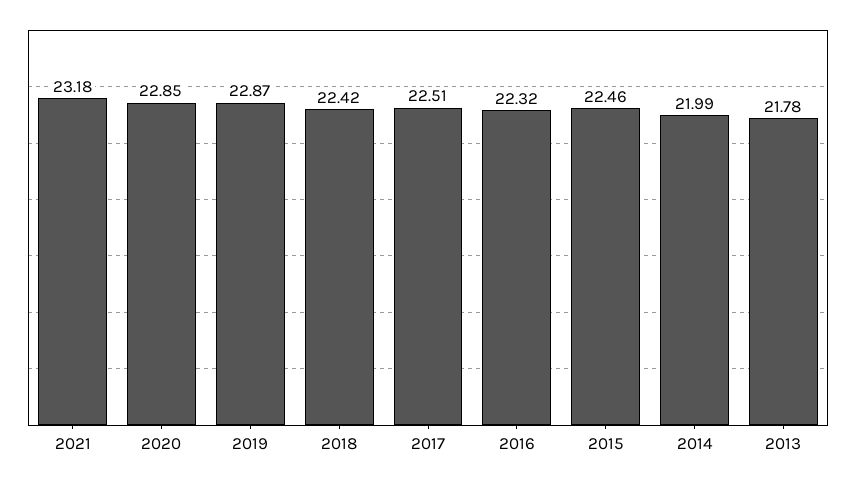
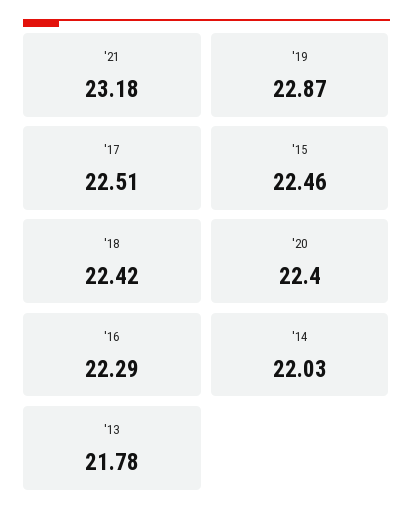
2020: 22.85 -> 22.4
2016: 22.32 -> 22.29
2014: 21.99 -> 22.03

